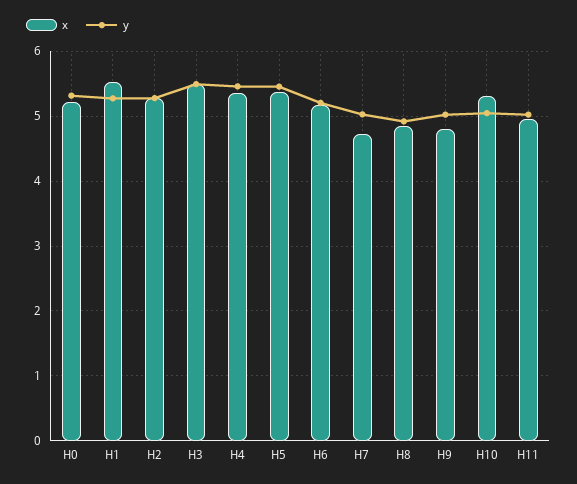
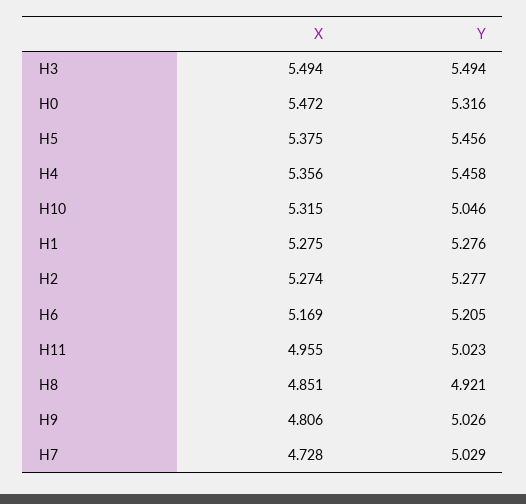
x, H0: 5.2 -> 5.472
x, H1: 5.5 -> 5.275

